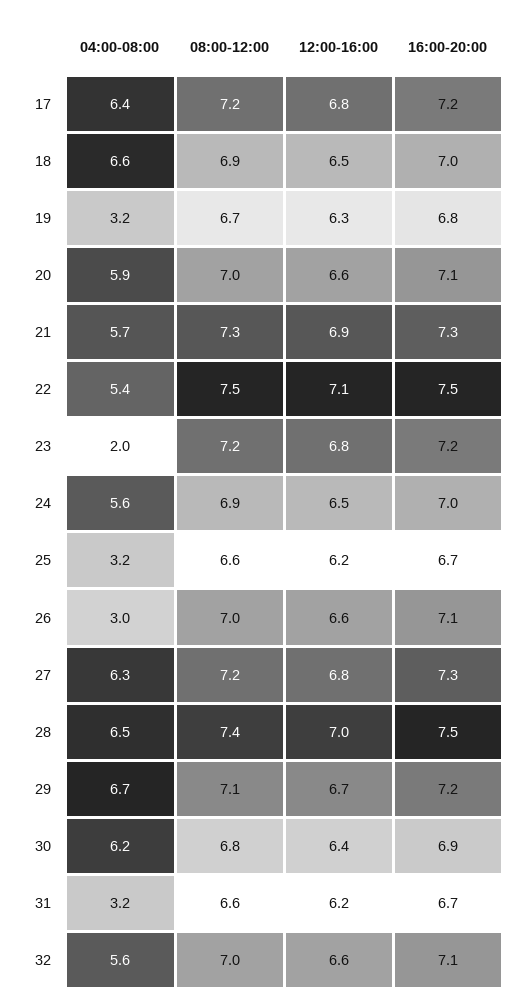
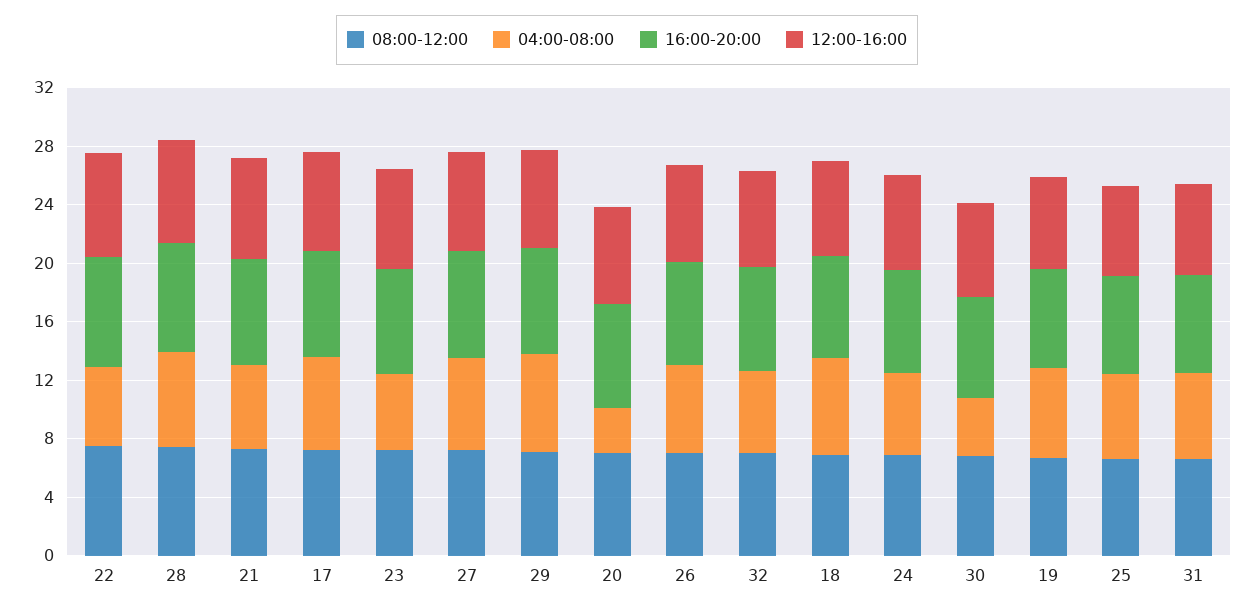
04:00-08:00, 19: 3.2 -> 6
04:00-08:00, 20: 5.9 -> 3
04:00-08:00, 23: 2 -> 5
04:00-08:00, 25: 3.2 -> 6
04:00-08:00, 26: 3 -> 6
04:00-08:00, 30: 6.2 -> 4
04:00-08:00, 31: 3.2 -> 6

